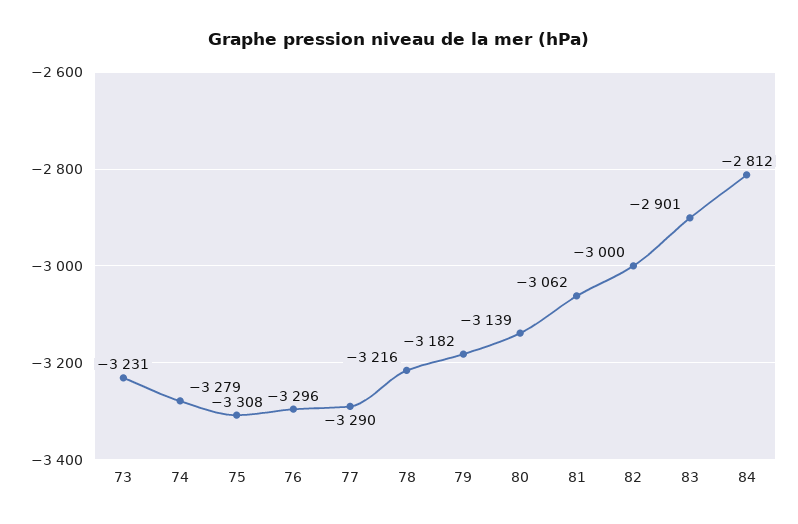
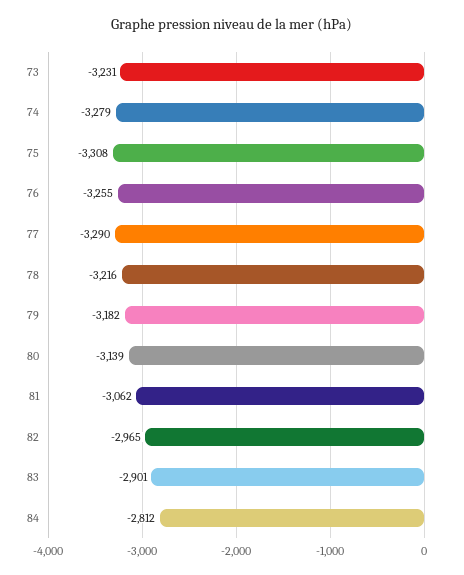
76: -3296 -> -3255
82: -3000 -> -2965

